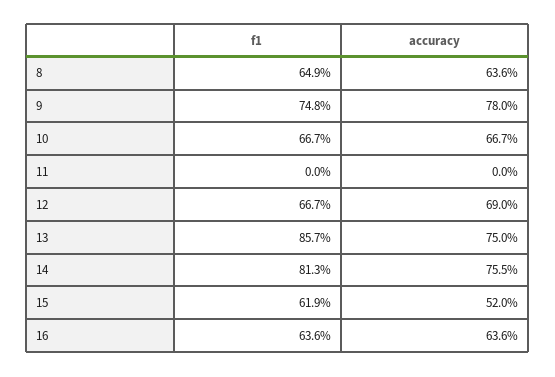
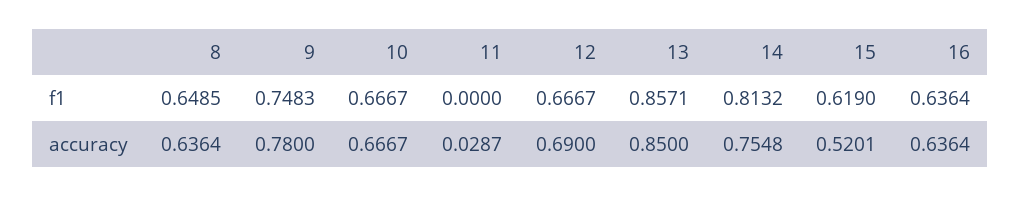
accuracy, 11: 0 -> 0.0287
accuracy, 13: 0.75 -> 0.85

